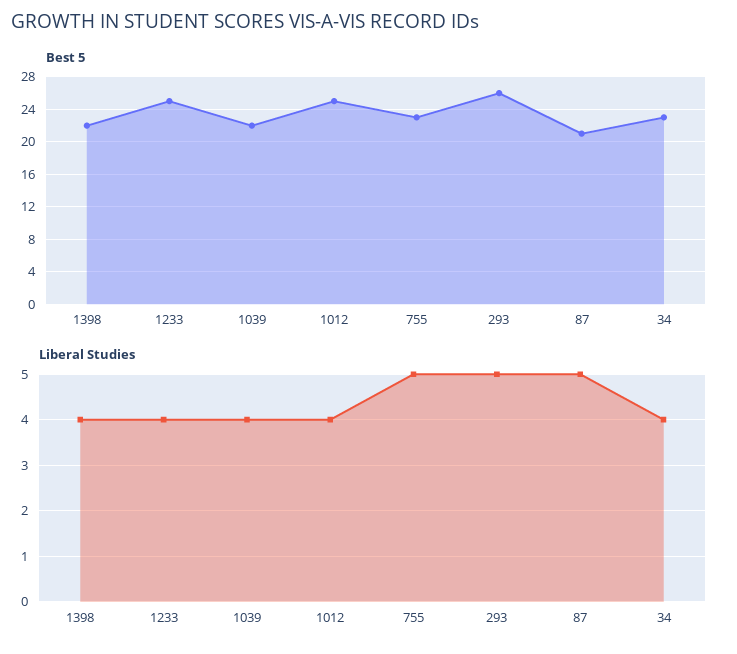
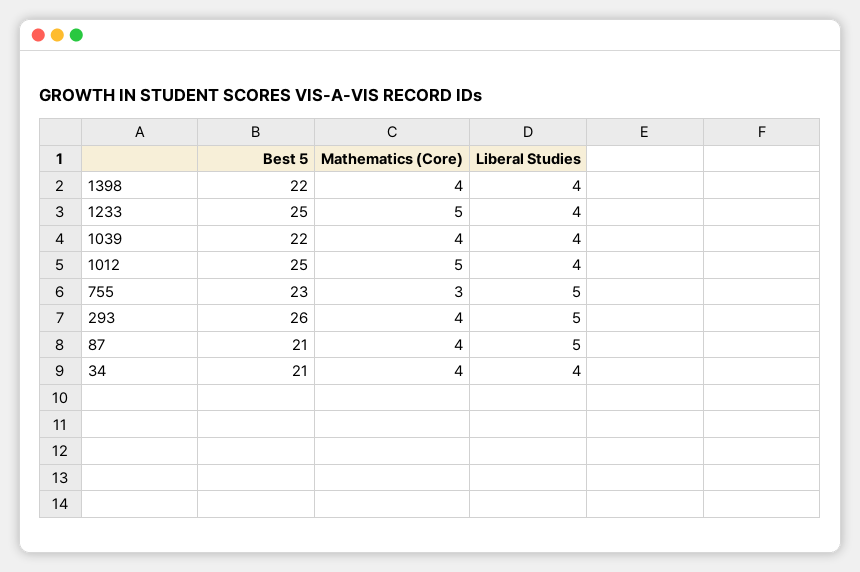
Best 5, 34: 23 -> 21
Mathematics (Core), 1398: none -> 4
Mathematics (Core), 1233: none -> 5
Mathematics (Core), 1039: none -> 4
Mathematics (Core), 1012: none -> 5
Mathematics (Core), 755: none -> 3
Mathematics (Core), 293: none -> 4
Mathematics (Core), 87: none -> 4
Mathematics (Core), 34: none -> 4

